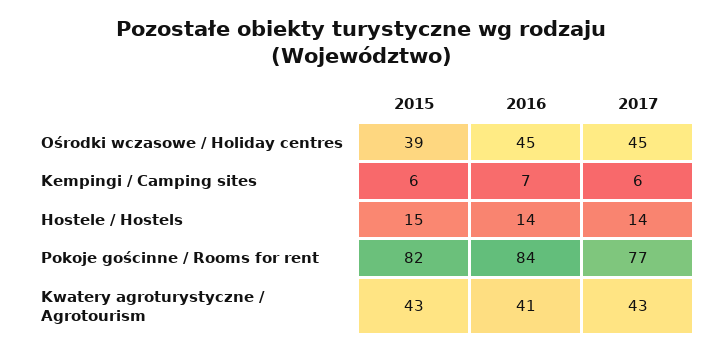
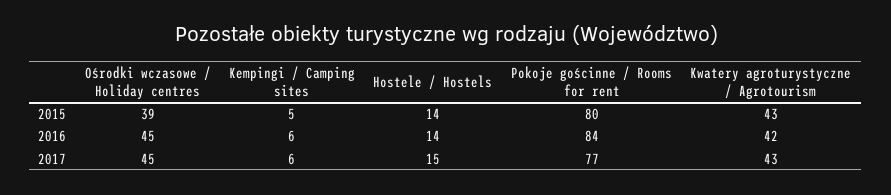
2015, Kempingi / Camping sites: 6 -> 5
2016, Kempingi / Camping sites: 7 -> 6
2015, Hostele / Hostels: 15 -> 14
2017, Hostele / Hostels: 14 -> 15
2015, Pokoje gościnne / Rooms for rent: 82 -> 80
2016, Kwatery agroturystyczne / Agrotourism: 41 -> 42

